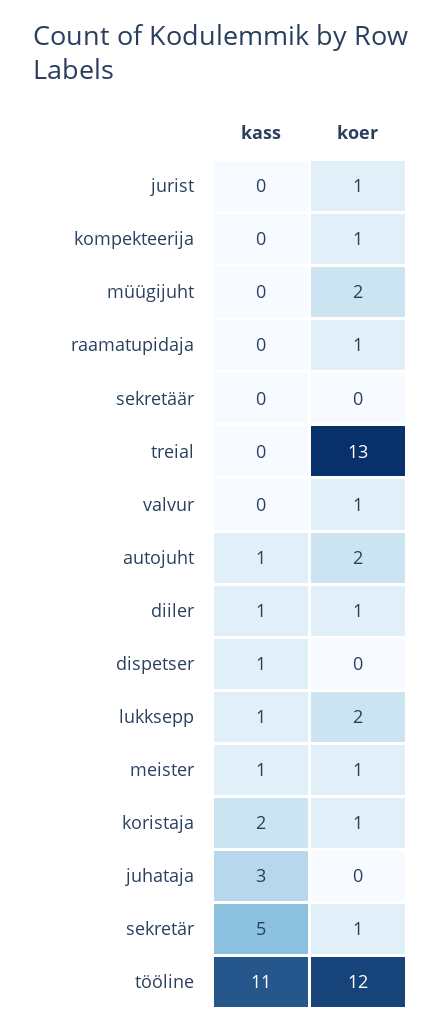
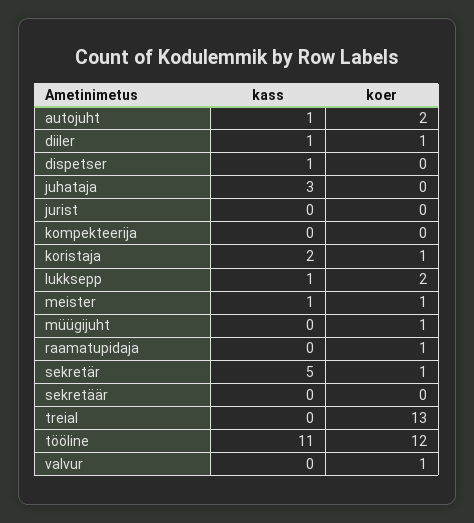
koer, jurist: 1 -> 0
koer, kompekteerija: 1 -> 0
koer, müügijuht: 2 -> 1

